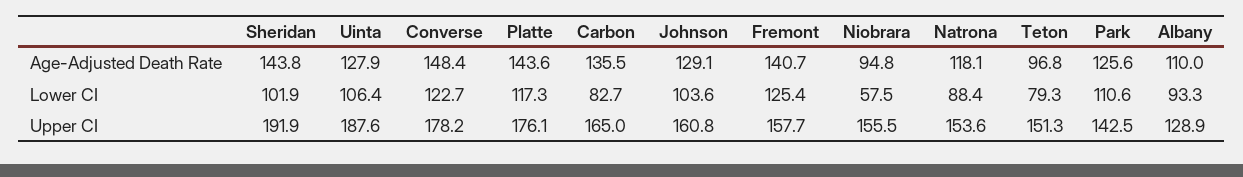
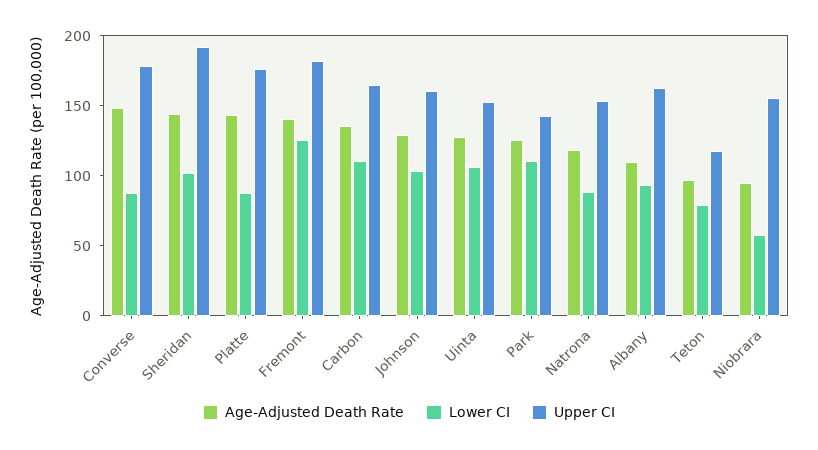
Lower CI, Converse: 122.7 -> 90
Lower CI, Platte: 117.3 -> 90
Lower CI, Carbon: 82.7 -> 110
Upper CI, Uinta: 187.6 -> 150
Upper CI, Fremont: 157.7 -> 180
Upper CI, Teton: 151.3 -> 120
Upper CI, Albany: 128.9 -> 160

